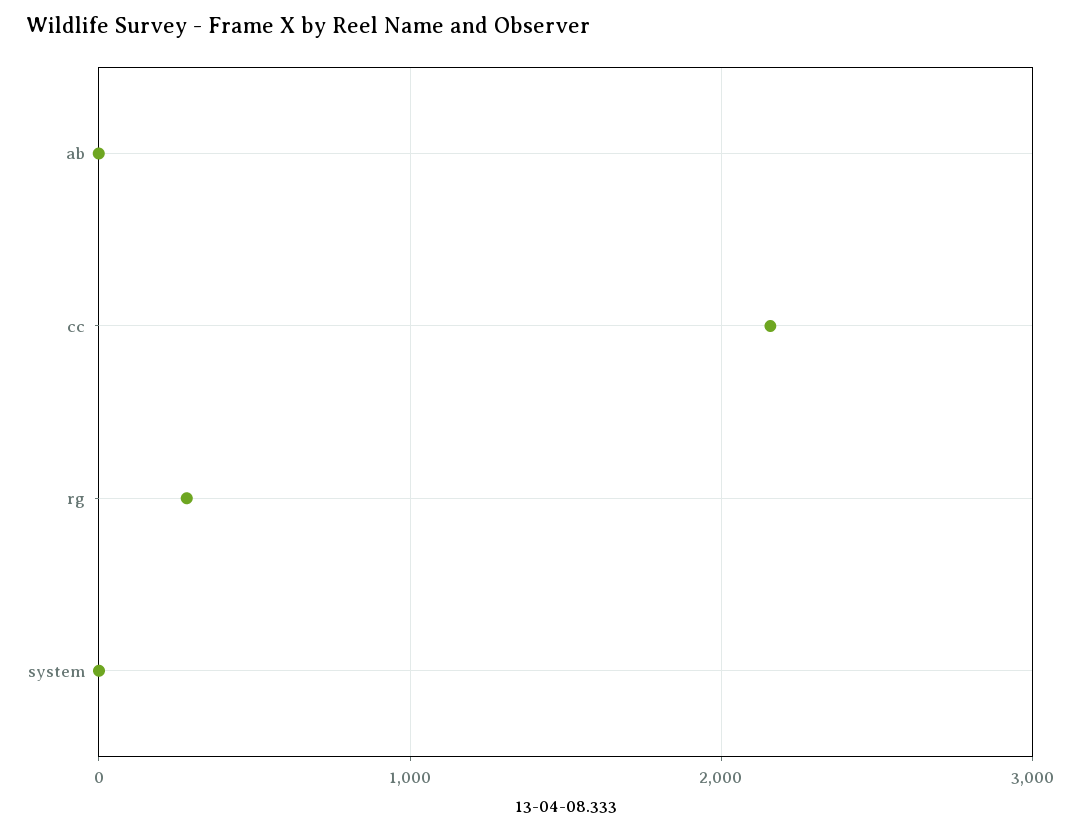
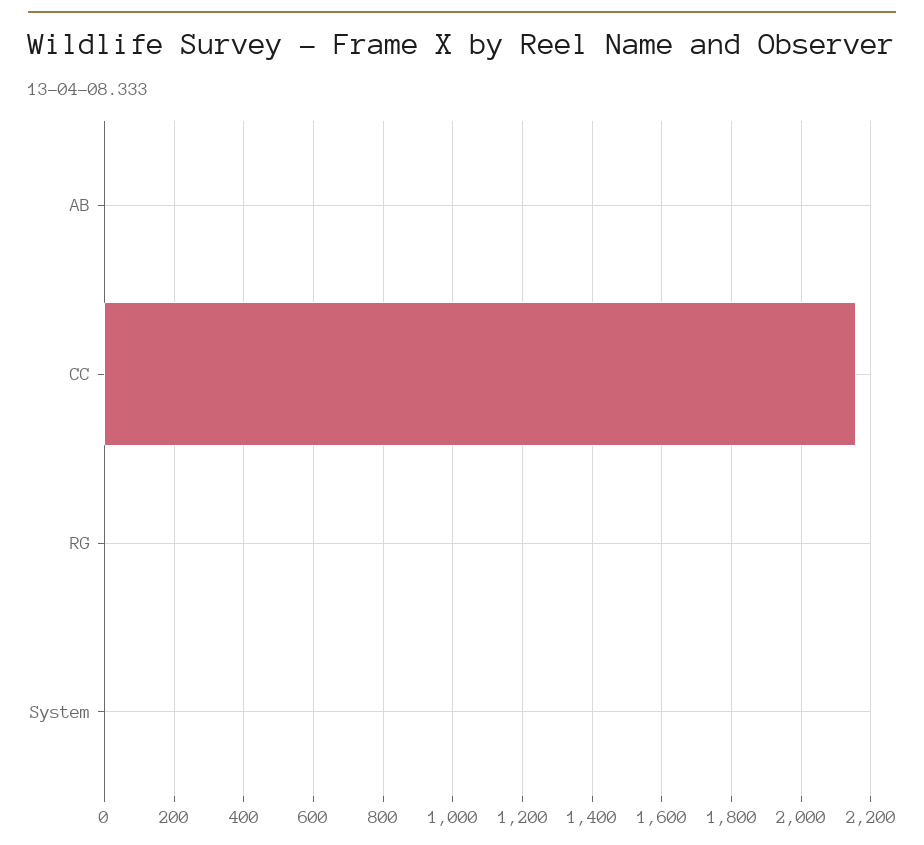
rg: 300 -> 0

